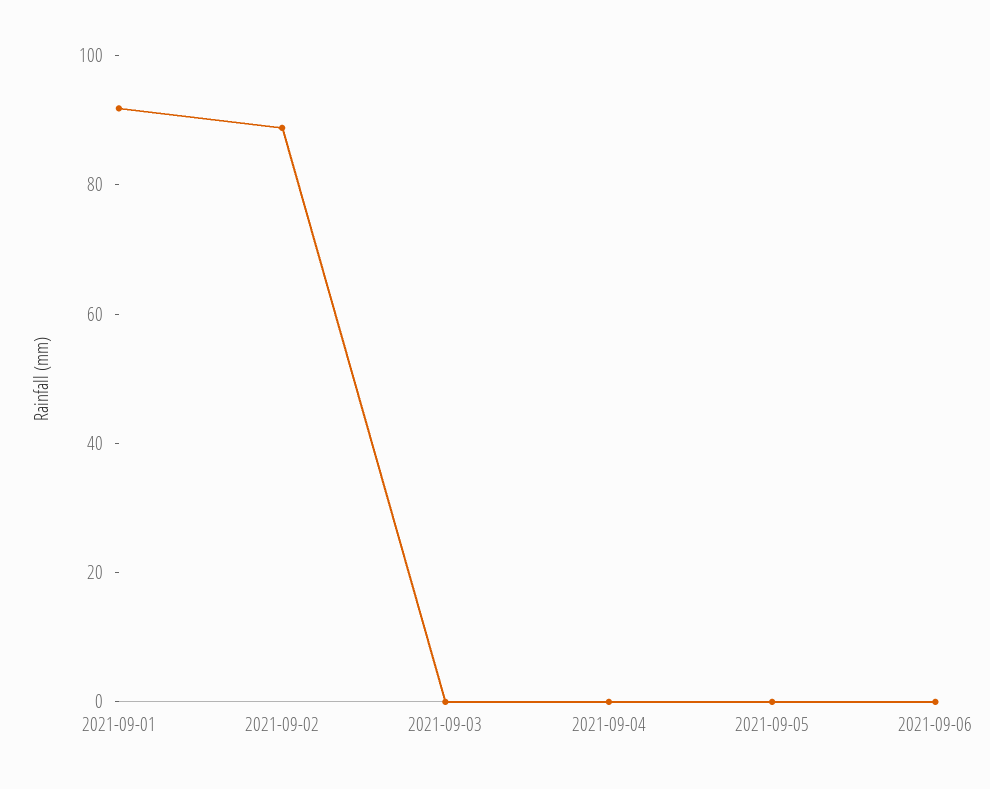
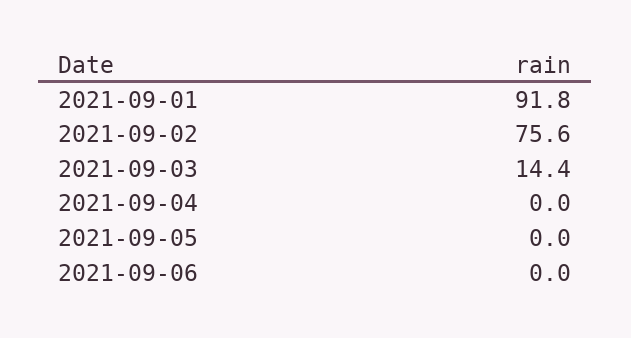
2021-09-02: 90 -> 75.6
2021-09-03: 0 -> 14.4

